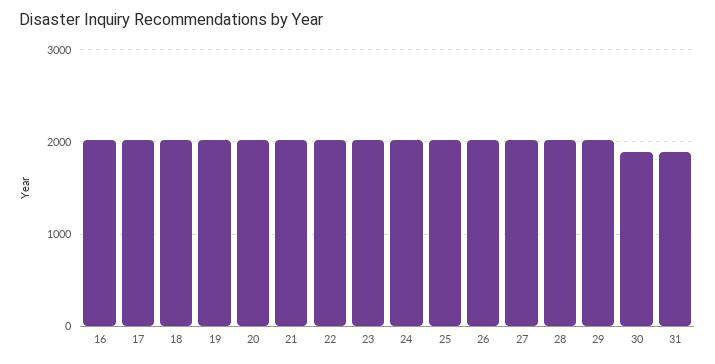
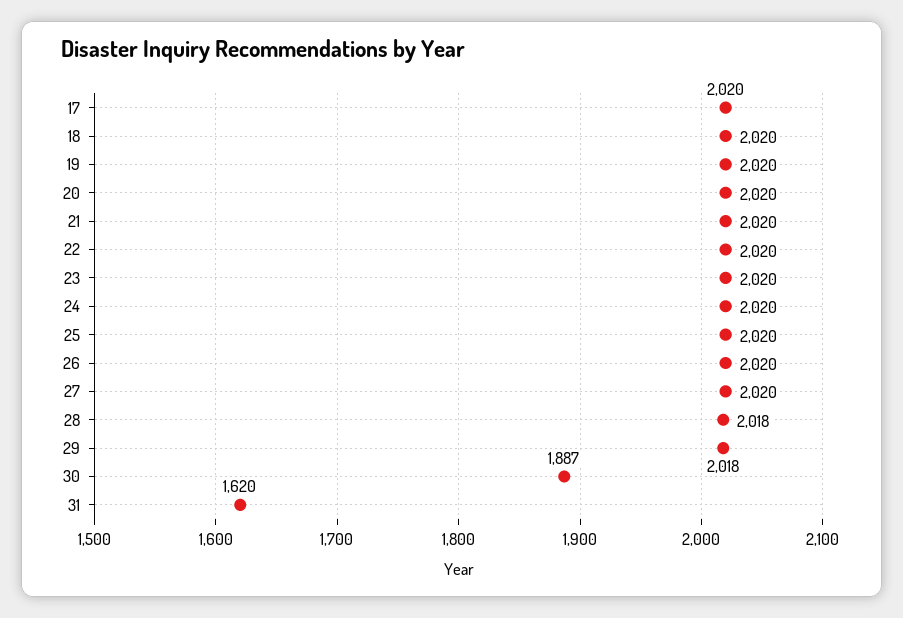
16: 2000 -> none
31: 1900 -> 1620

